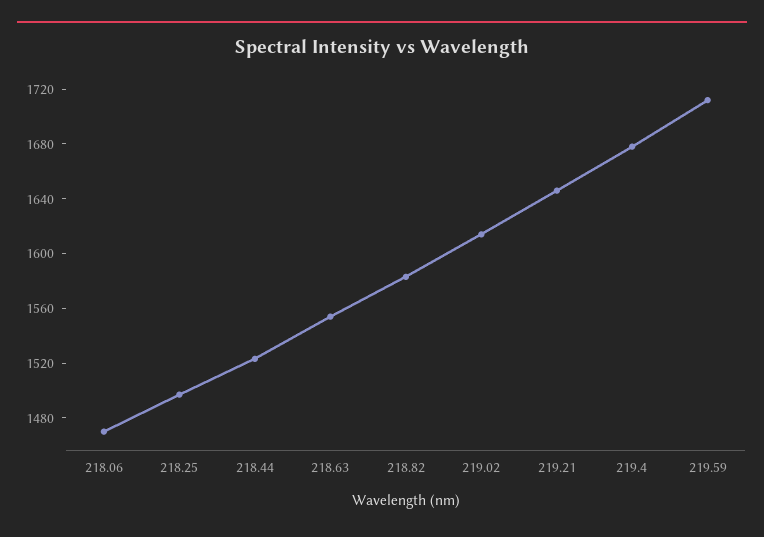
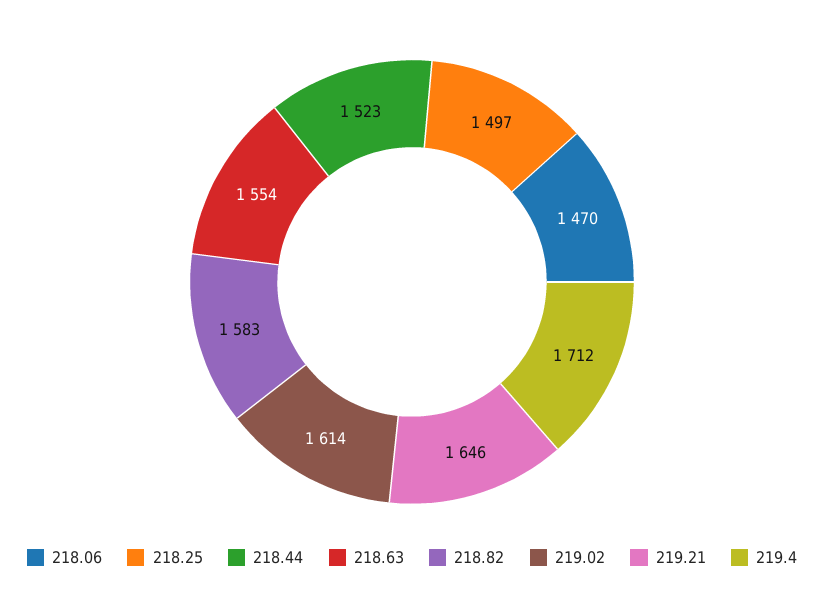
219.4: 1680 -> 1712
219.59: 1710 -> none

